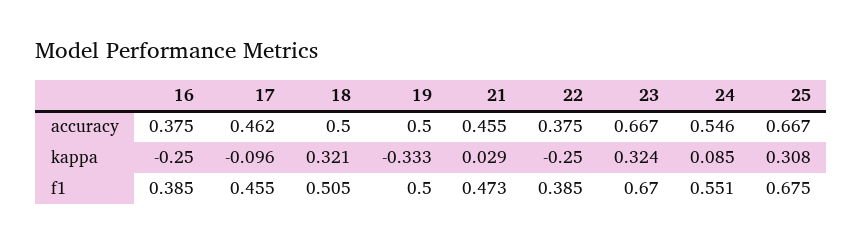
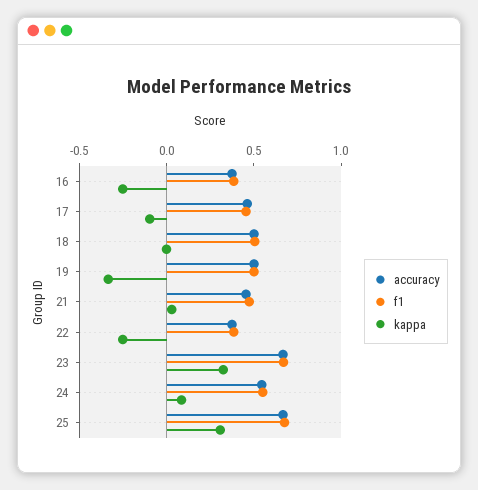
kappa, 18: 0.321 -> 0

